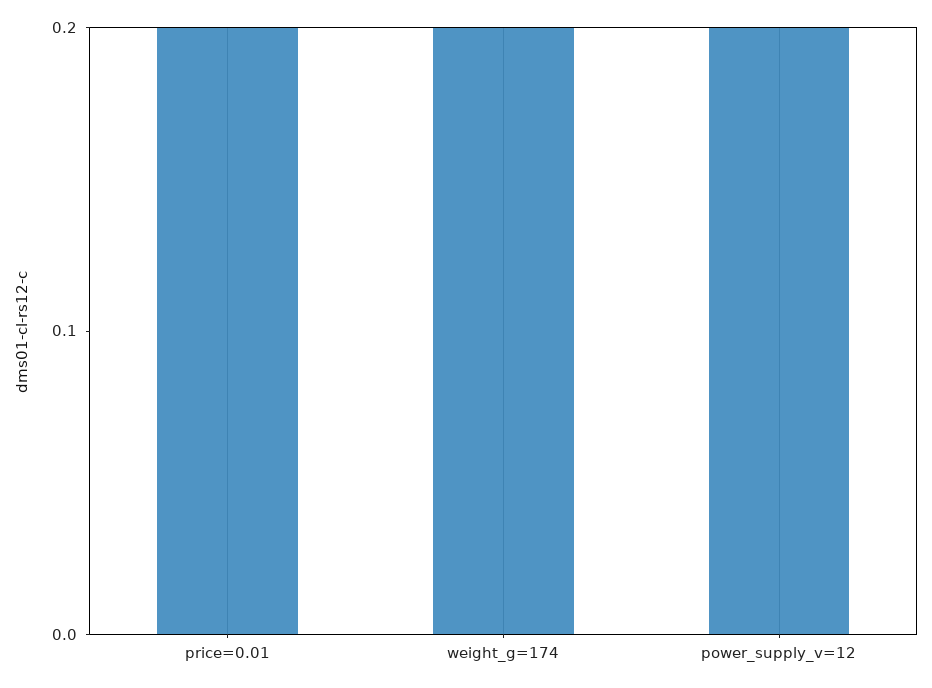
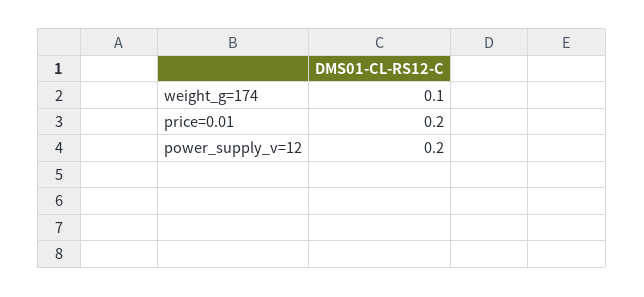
weight_g=174: 0.2 -> 0.1

